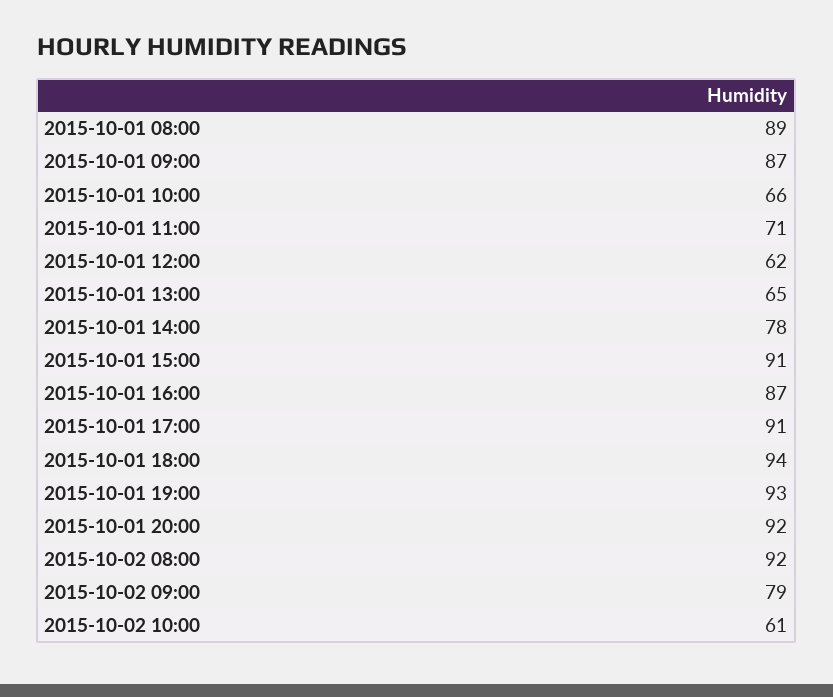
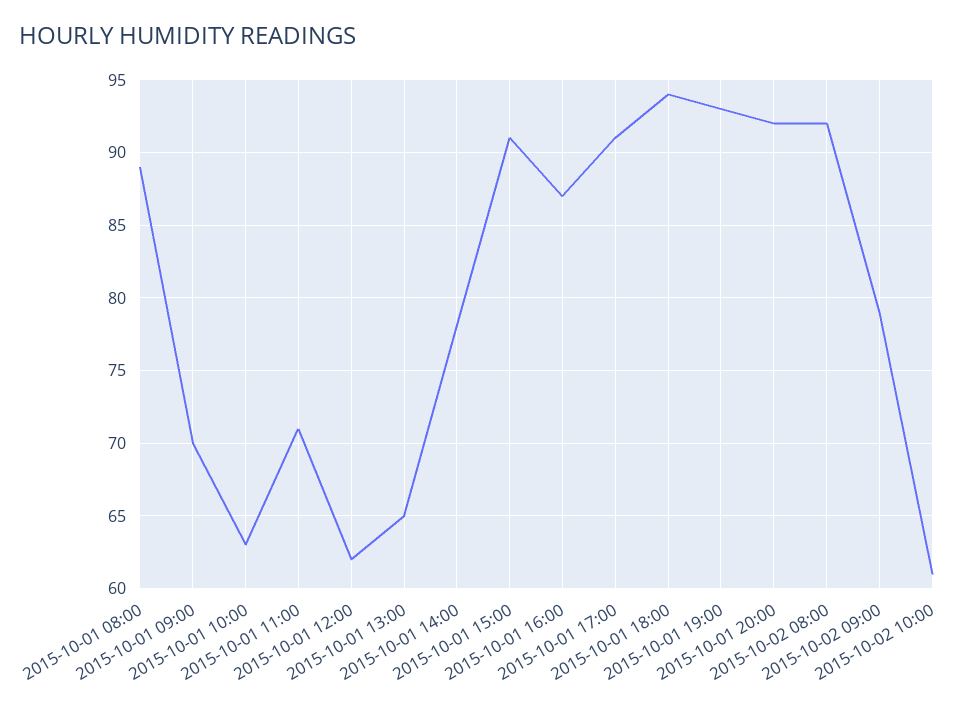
2015-10-01 09:00: 87 -> 70
2015-10-01 10:00: 66 -> 63

